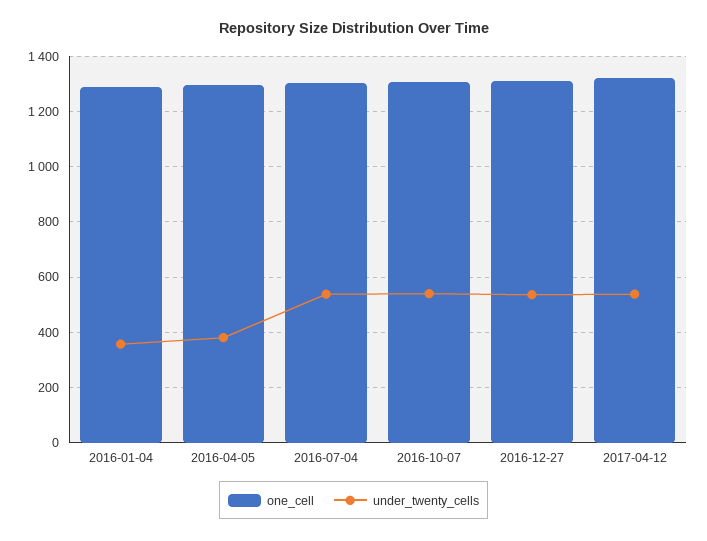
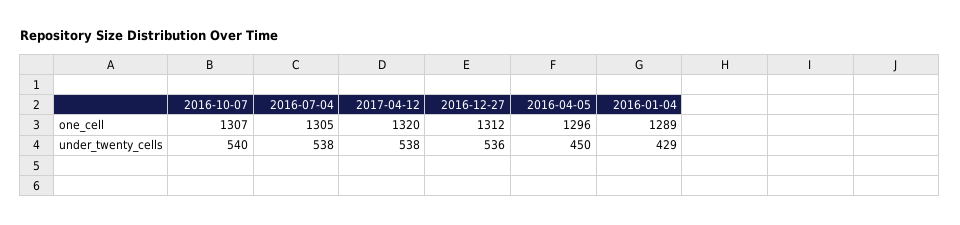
under_twenty_cells, 2016-01-04: 350 -> 429
under_twenty_cells, 2016-04-05: 375 -> 450

